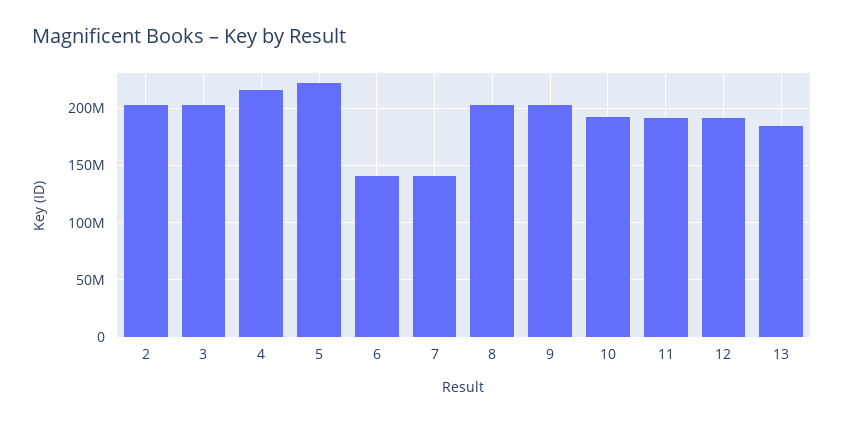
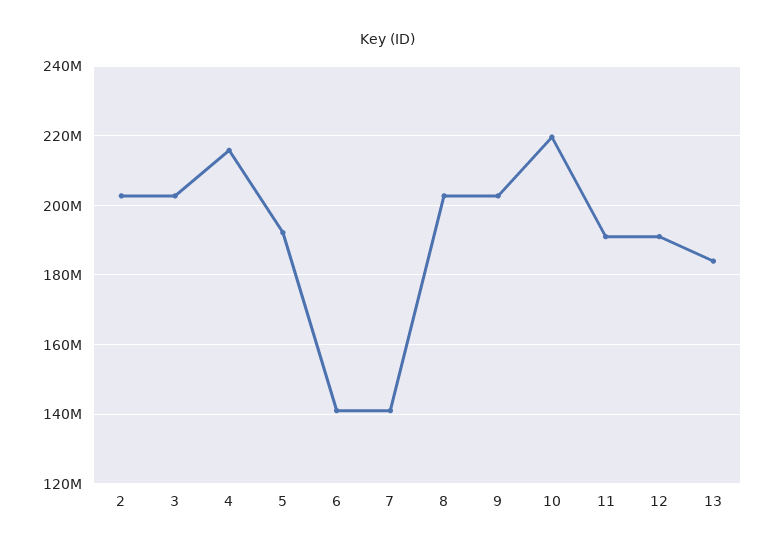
5: 220000000 -> 192000000
10: 190000000 -> 220000000

